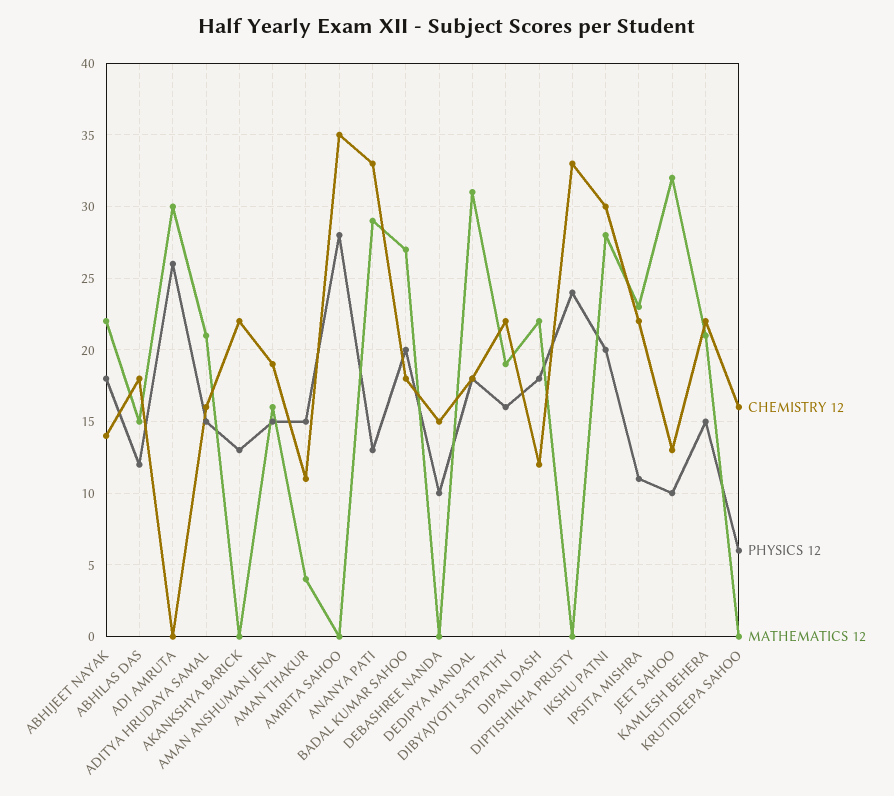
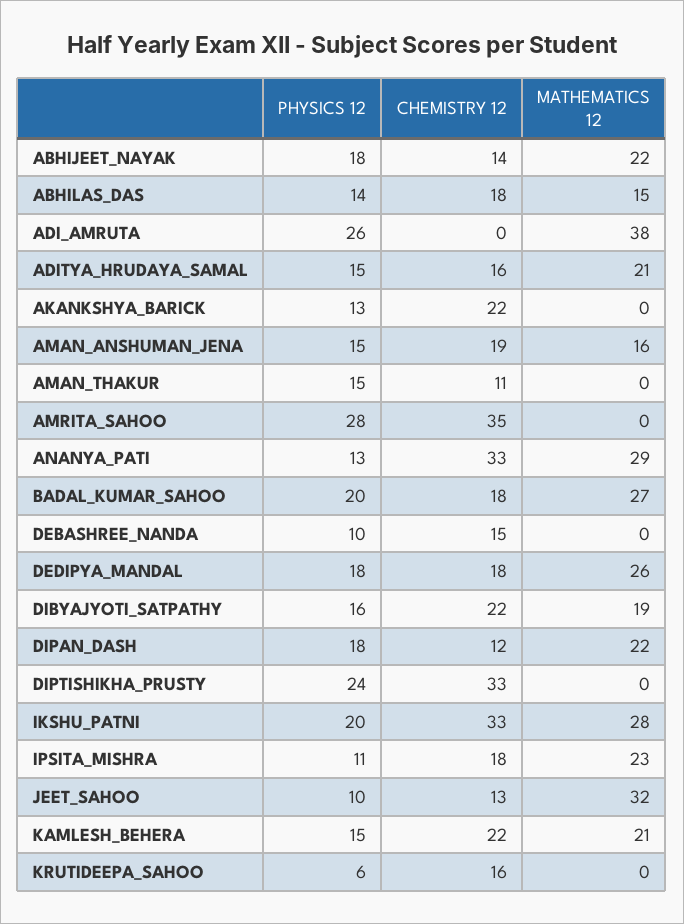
PHYSICS 12, ABHILAS DAS: 12 -> 14
MATHEMATICS 12, ADI AMRUTA: 30 -> 38
MATHEMATICS 12, AMAN THAKUR: 4 -> 0
MATHEMATICS 12, DEDIPYA MANDAL: 31 -> 26
CHEMISTRY 12, IKSHU PATNI: 30 -> 33
CHEMISTRY 12, IPSITA MISHRA: 22 -> 18

